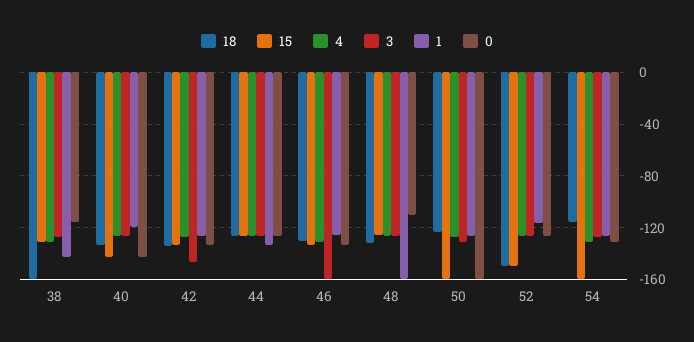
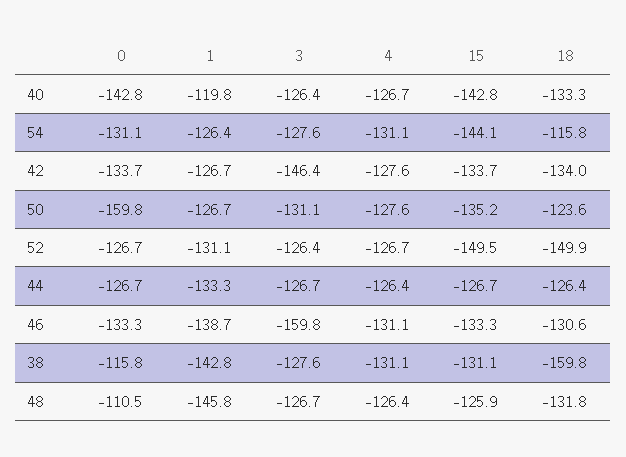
1, 46: -125 -> -138.7
1, 48: -160 -> -145.8
15, 50: -160 -> -135.2
1, 52: -115 -> -131.1
15, 54: -160 -> -144.1

